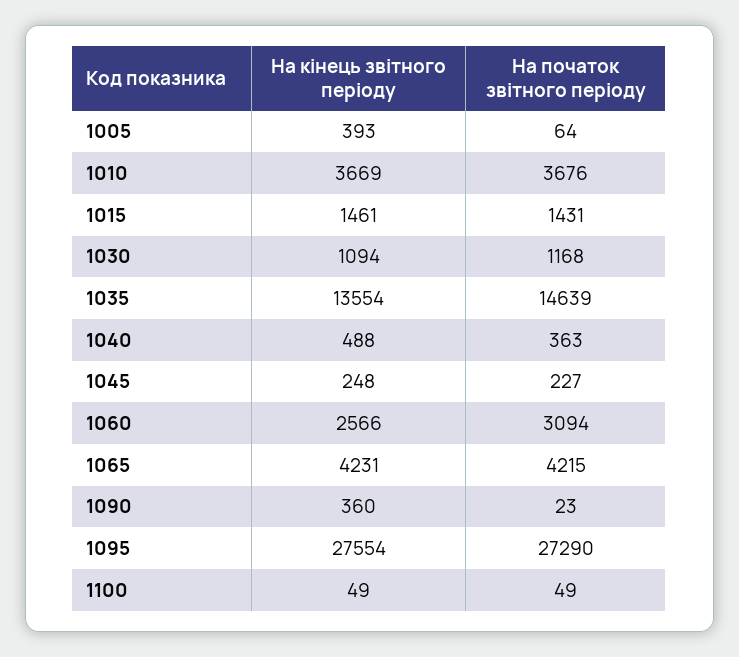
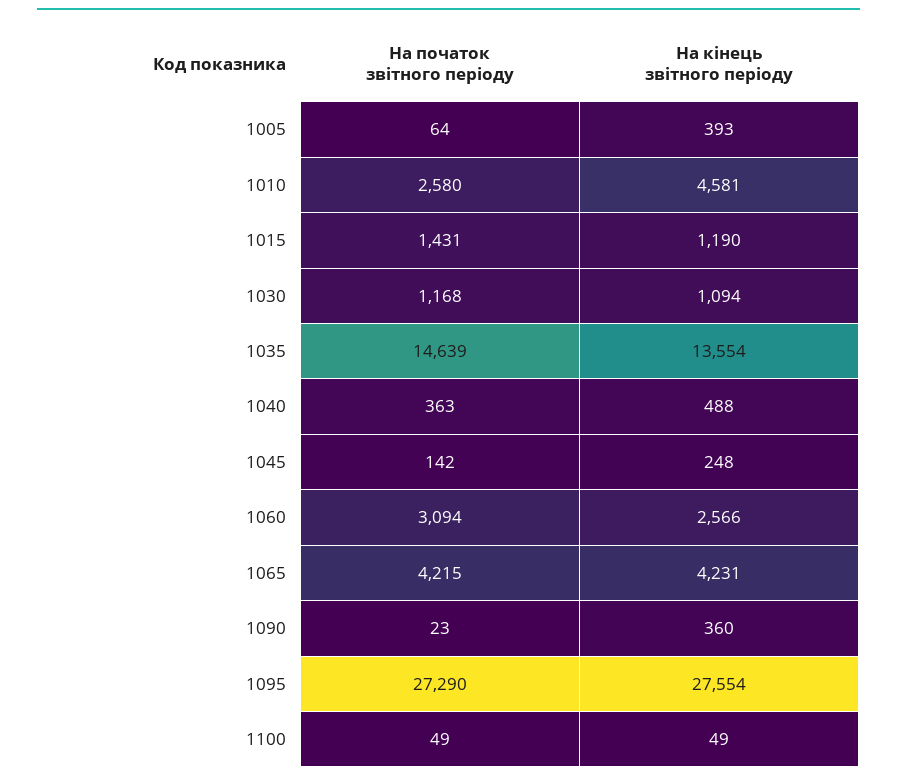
На кінець звітного періоду, 1010: 3669 -> 4581
На початок звітного періоду, 1010: 3676 -> 2580
На кінець звітного періоду, 1015: 1461 -> 1190
На початок звітного періоду, 1045: 227 -> 142

